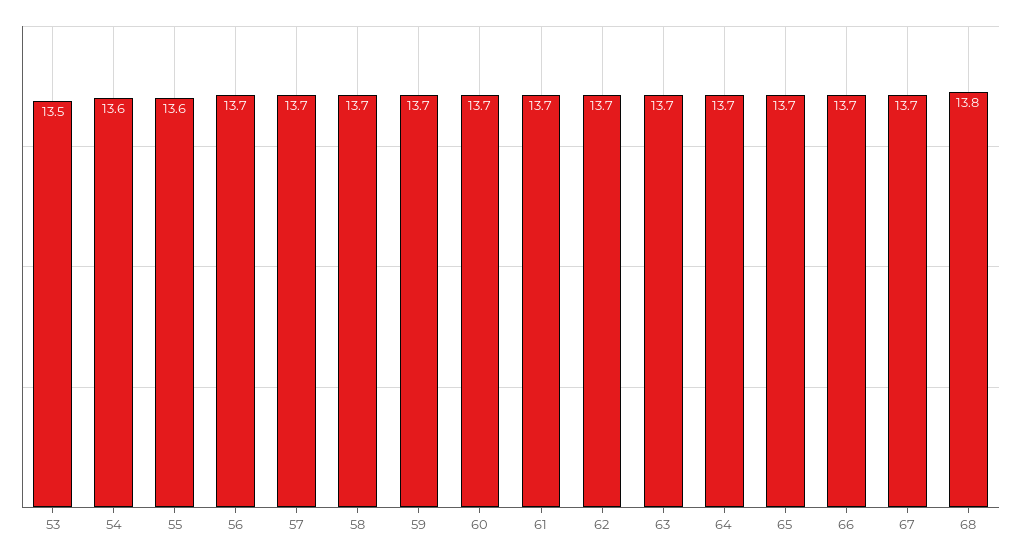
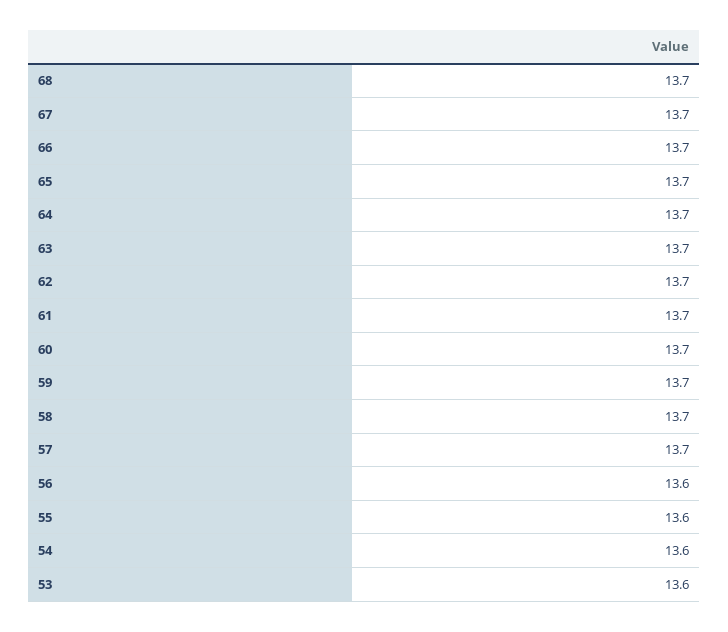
53: 13.5 -> 13.6
56: 13.7 -> 13.6
68: 13.8 -> 13.7

